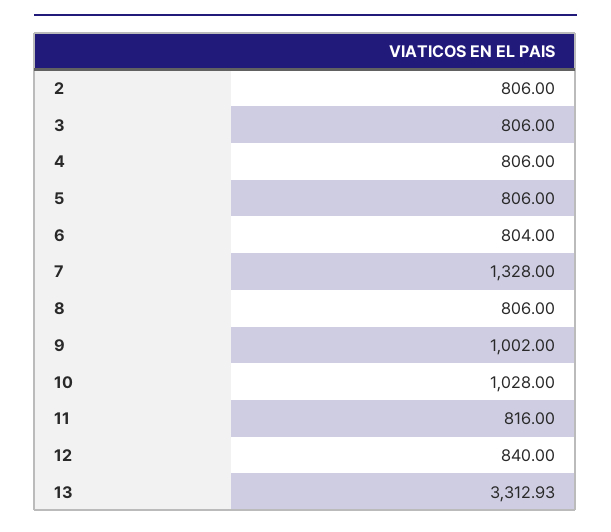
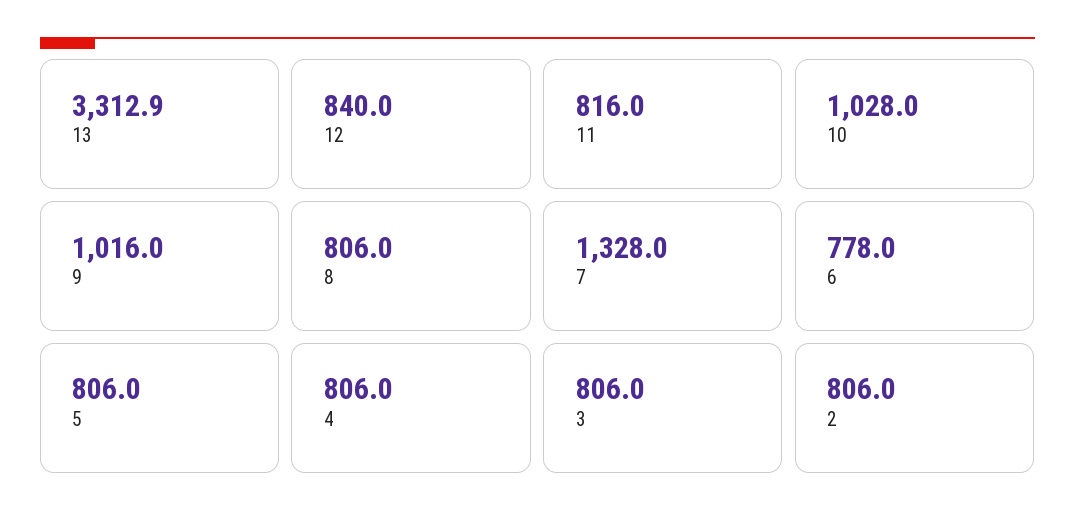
6: 804 -> 778
9: 1002 -> 1016

